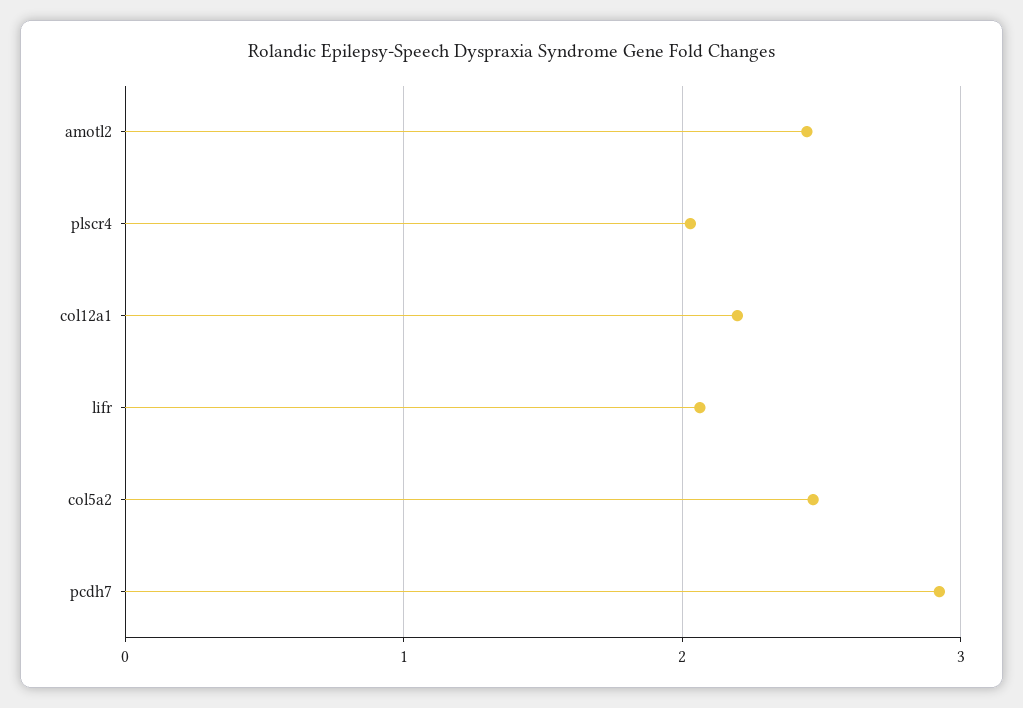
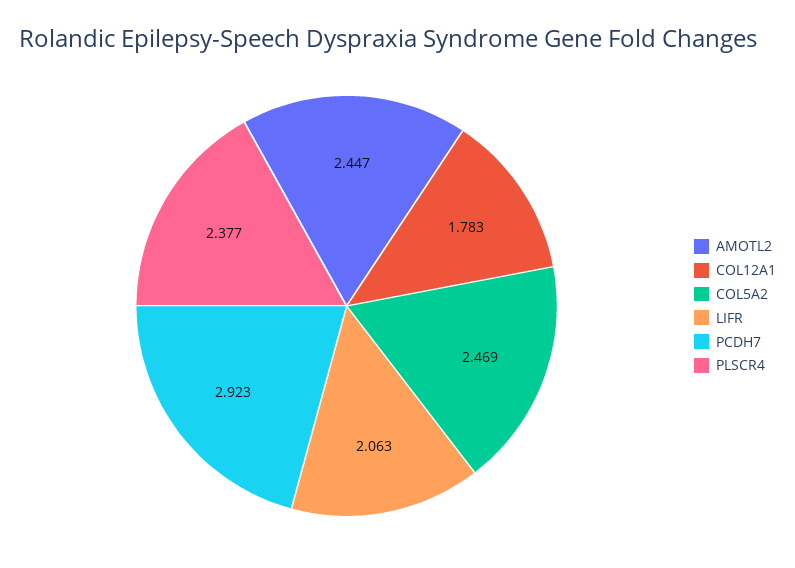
plscr4: 2 -> 2.377
col12a1: 2.2 -> 1.783

